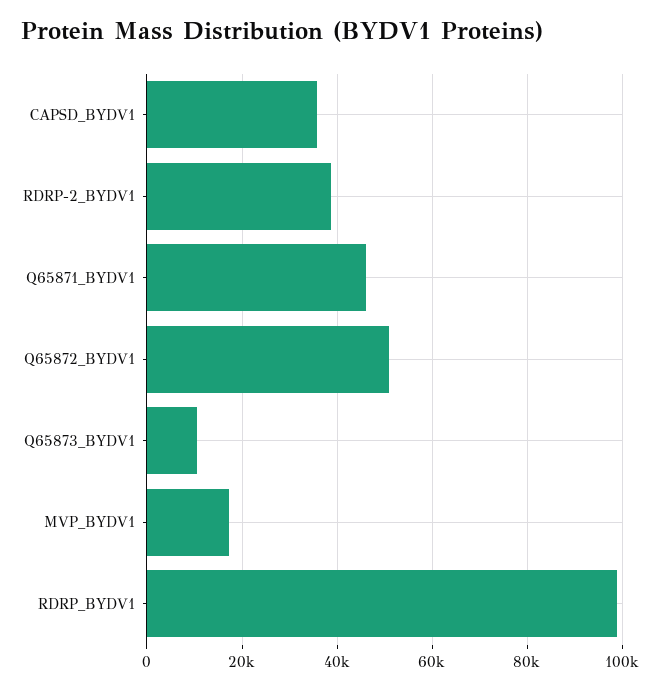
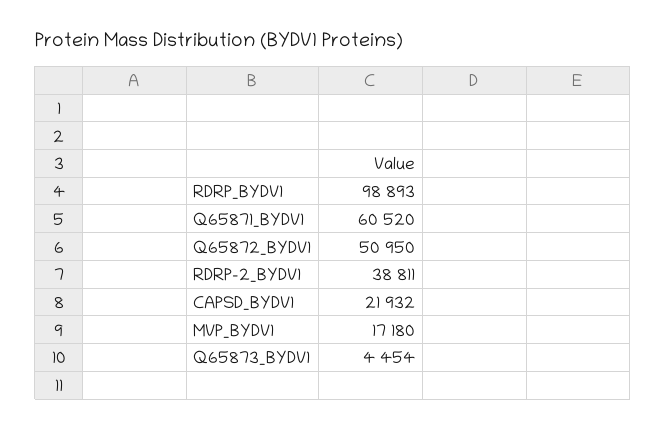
CAPSD_BYDV1: 36000 -> 21932
Q65871_BYDV1: 46000 -> 60520
Q65873_BYDV1: 10000 -> 4454

